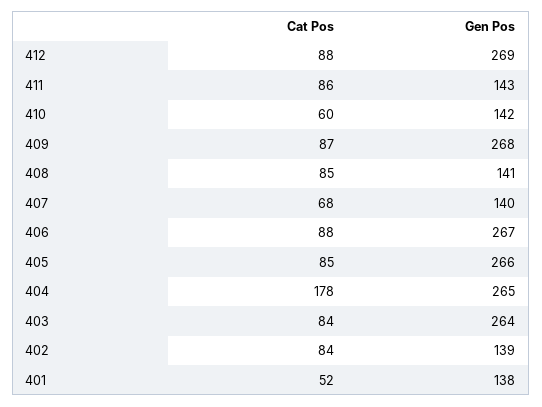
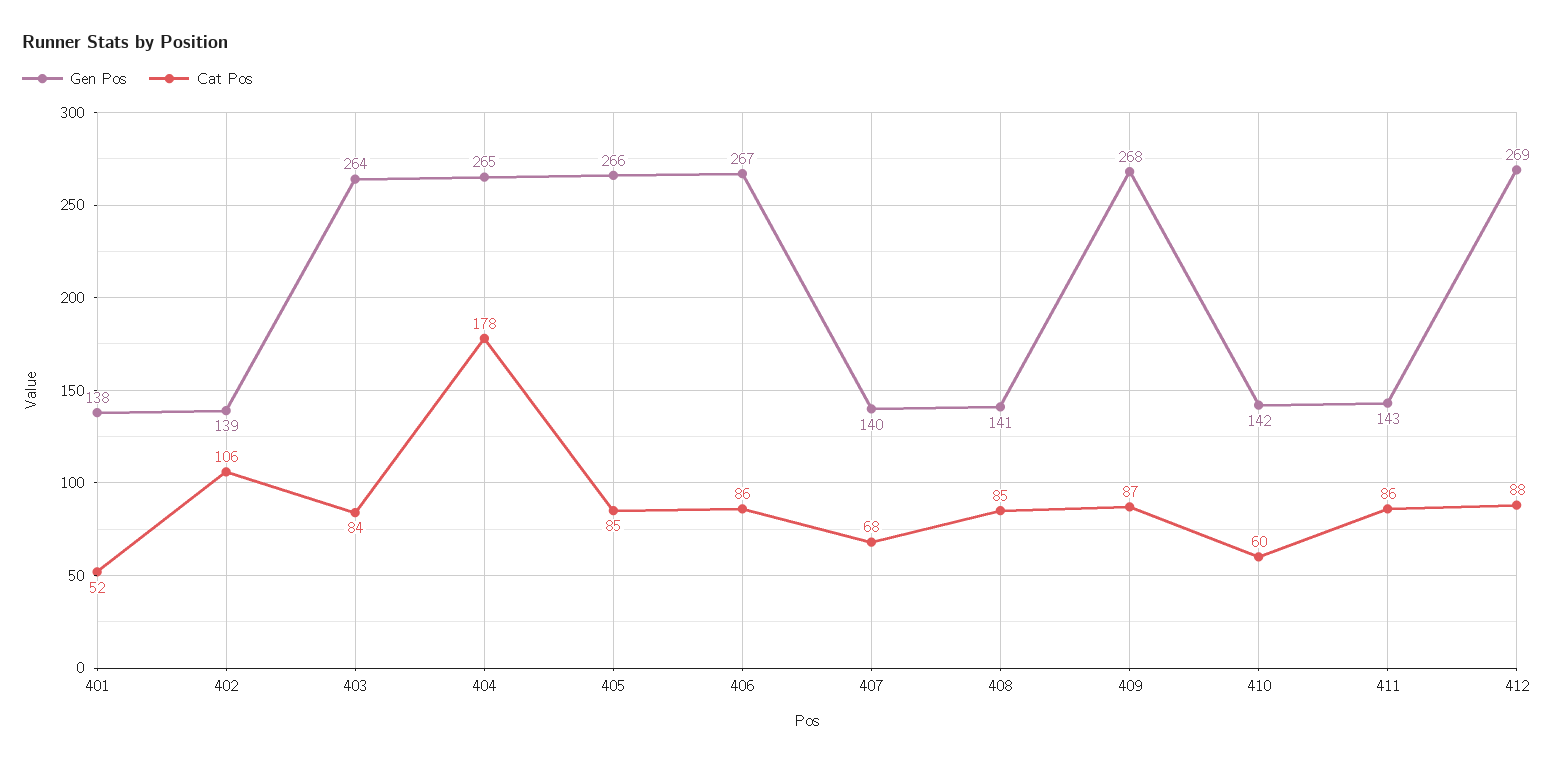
Cat Pos, 406: 88 -> 86
Cat Pos, 402: 84 -> 106

